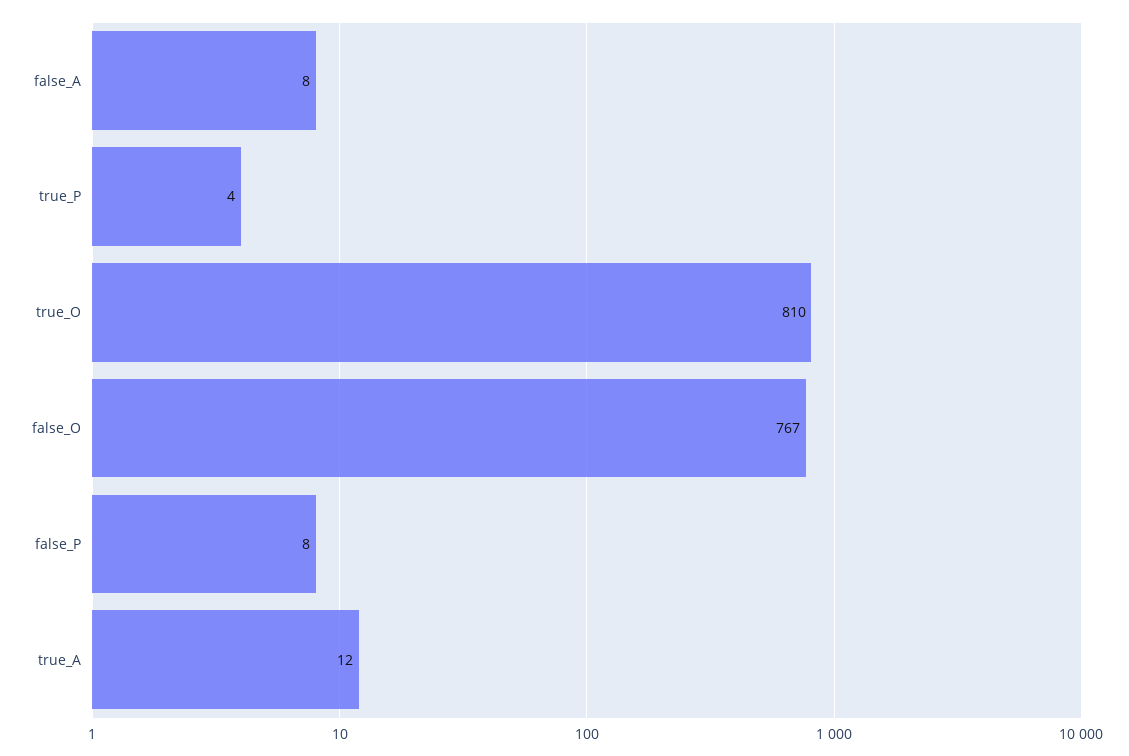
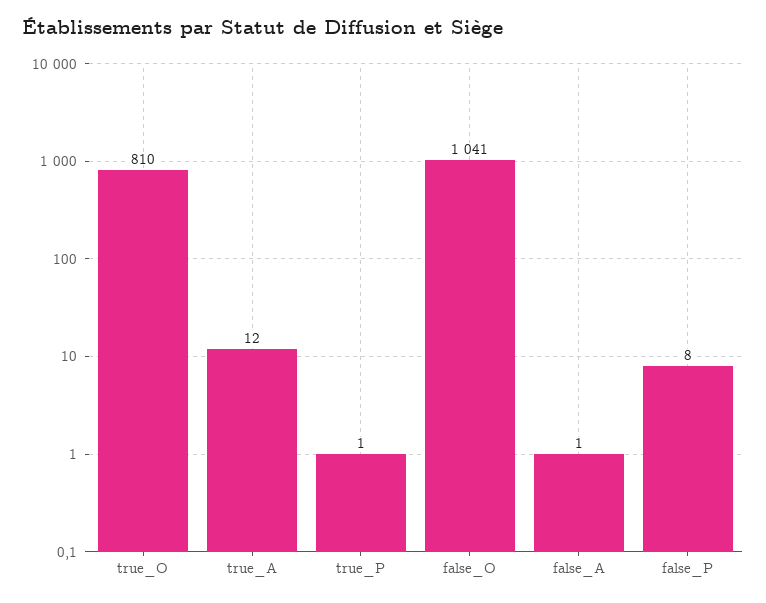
false_A: 8 -> 1
true_P: 4 -> 1
false_O: 767 -> 1041

